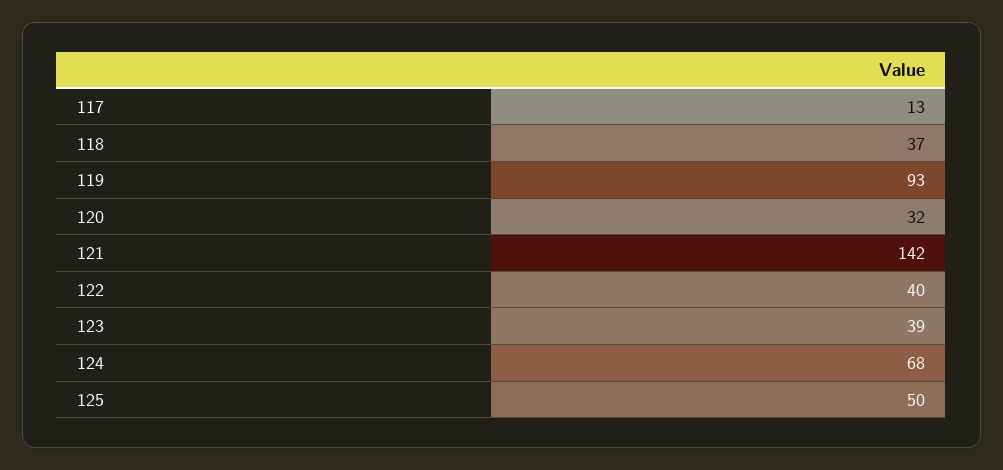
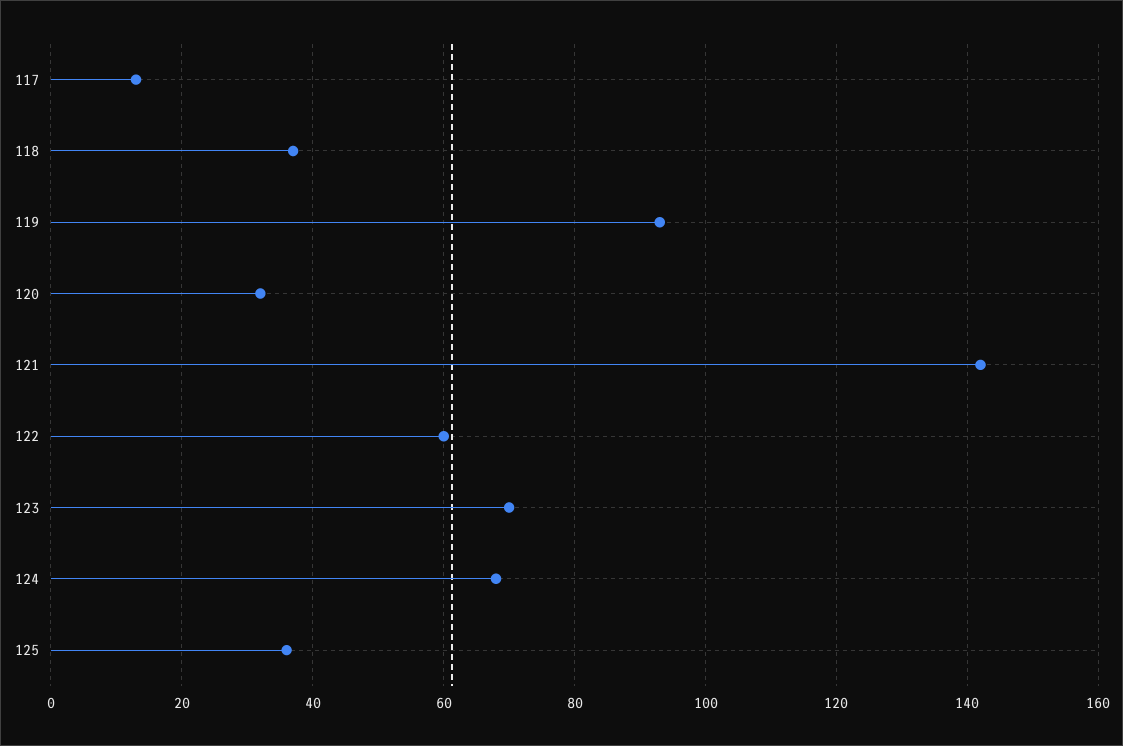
122: 40 -> 60
123: 39 -> 70
125: 50 -> 35

